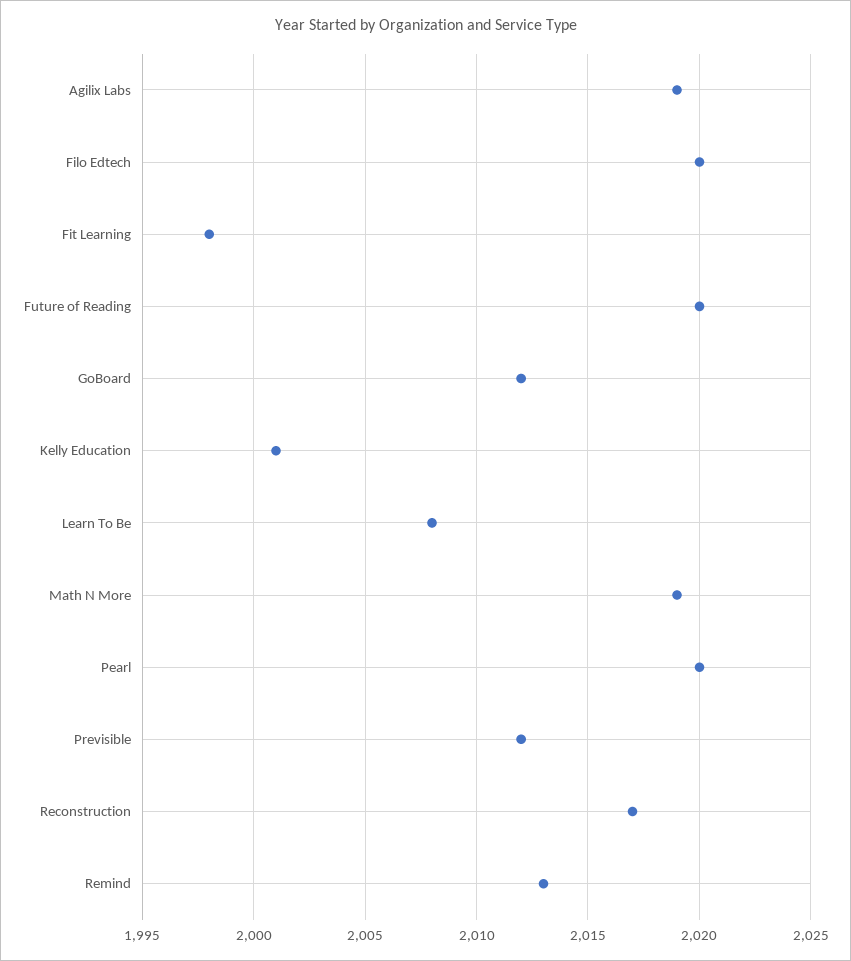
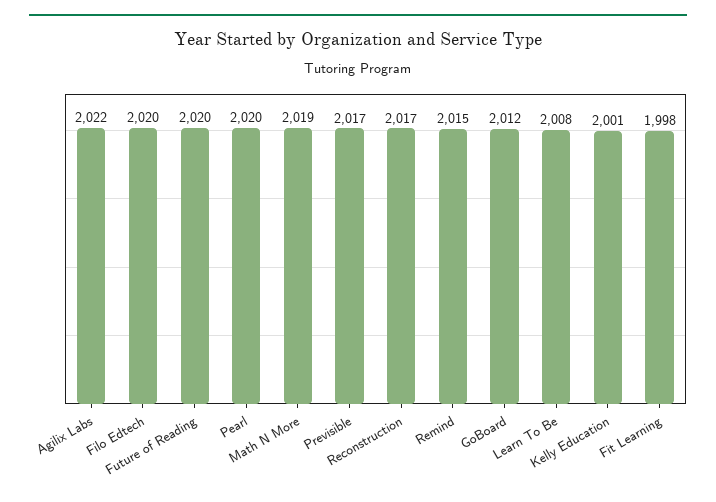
Agilix Labs: 2019 -> 2022
Previsible: 2012 -> 2017
Remind: 2013 -> 2015

